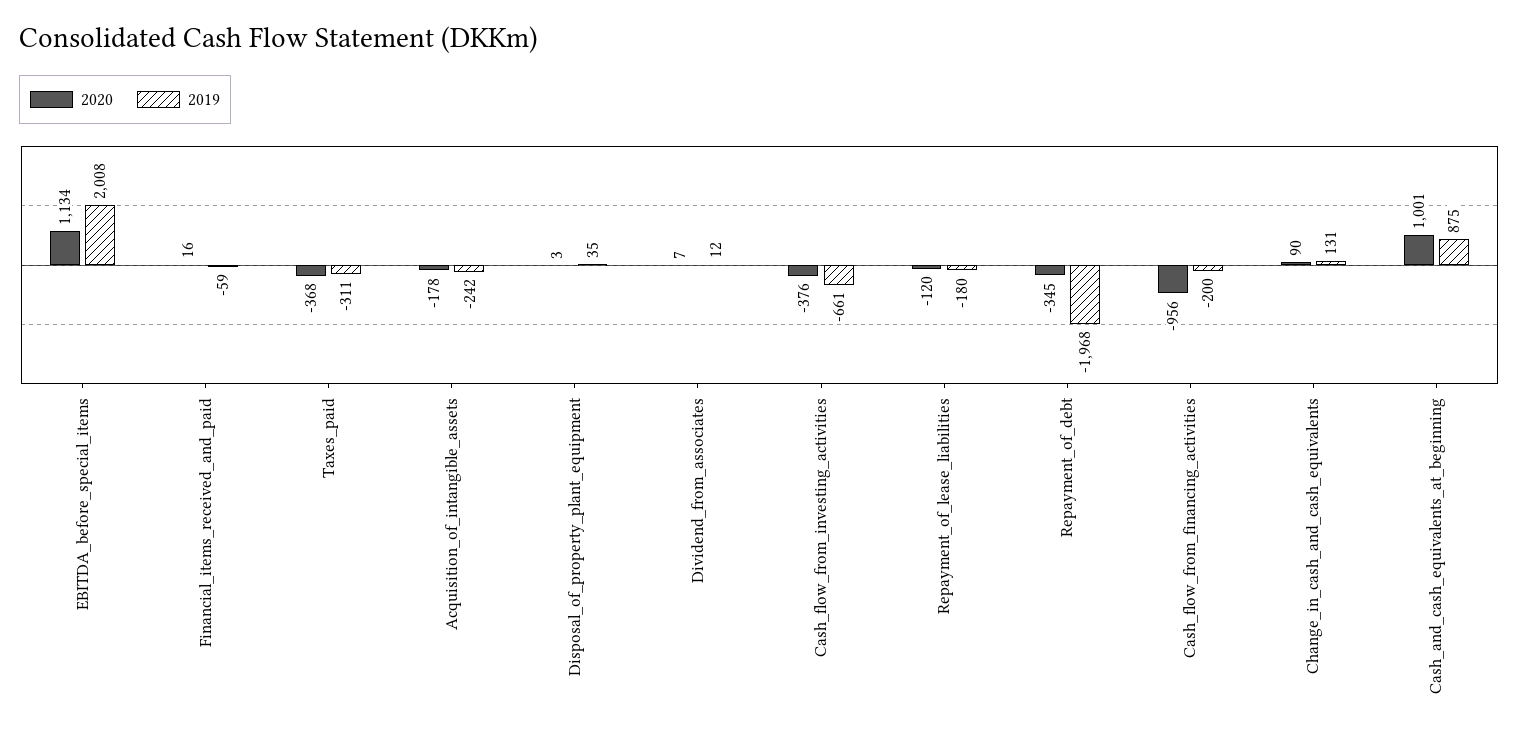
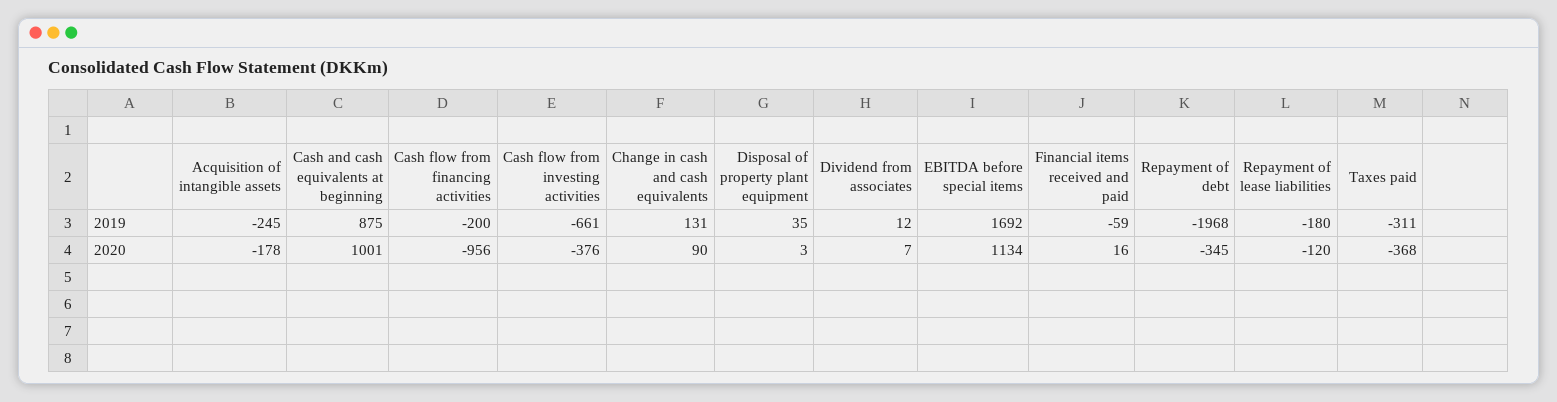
2019, EBITDA_before_special_items: 2008 -> 1692
2019, Acquisition_of_intangible_assets: -242 -> -245

